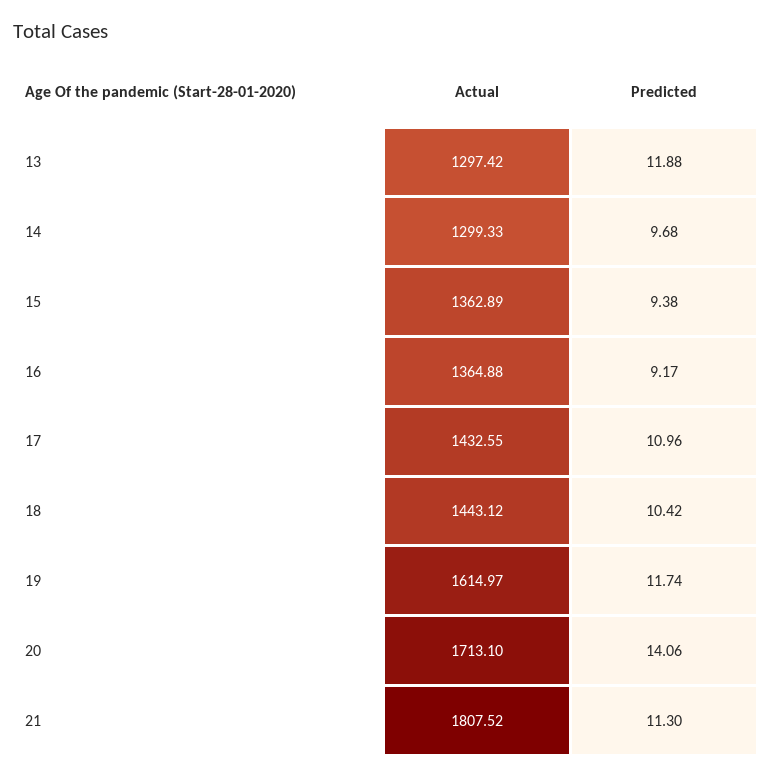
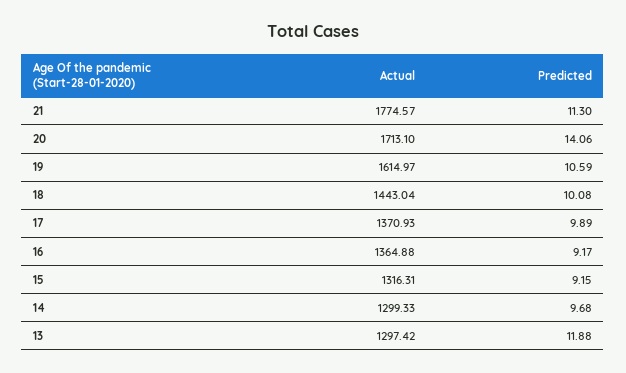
Actual, 15: 1362.89 -> 1316.31
Predicted, 15: 9.38 -> 9.15
Actual, 17: 1432.55 -> 1370.93
Predicted, 17: 10.96 -> 9.89
Actual, 18: 1443.12 -> 1443.04
Predicted, 18: 10.42 -> 10.08
Predicted, 19: 11.74 -> 10.59
Actual, 21: 1807.52 -> 1774.57

